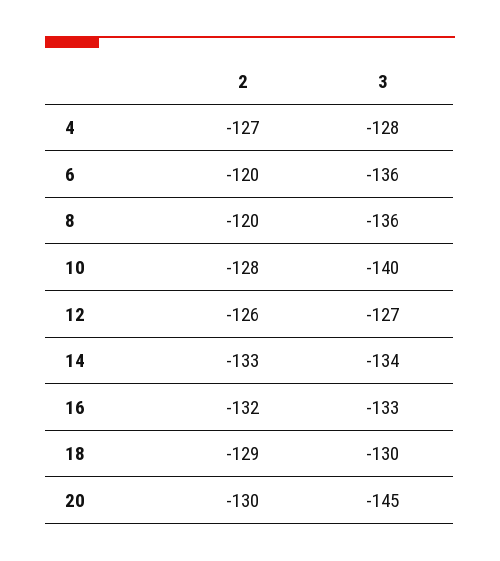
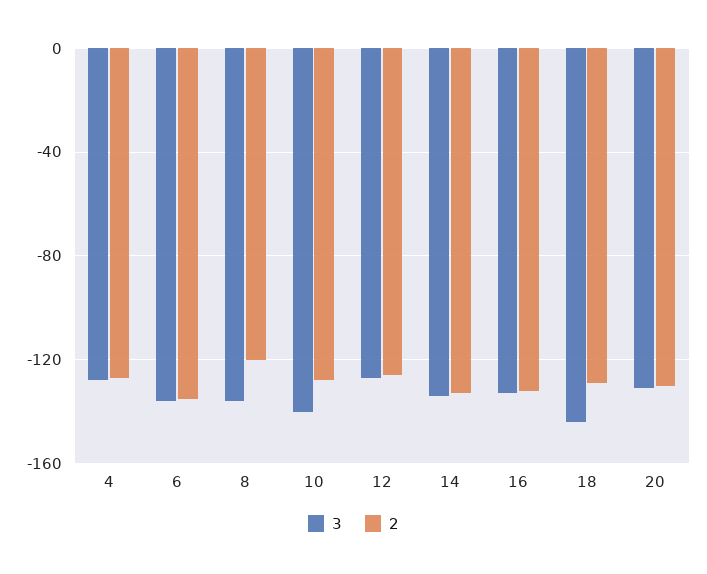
2, 6: -120 -> -135
3, 18: -130 -> -145
3, 20: -145 -> -130

